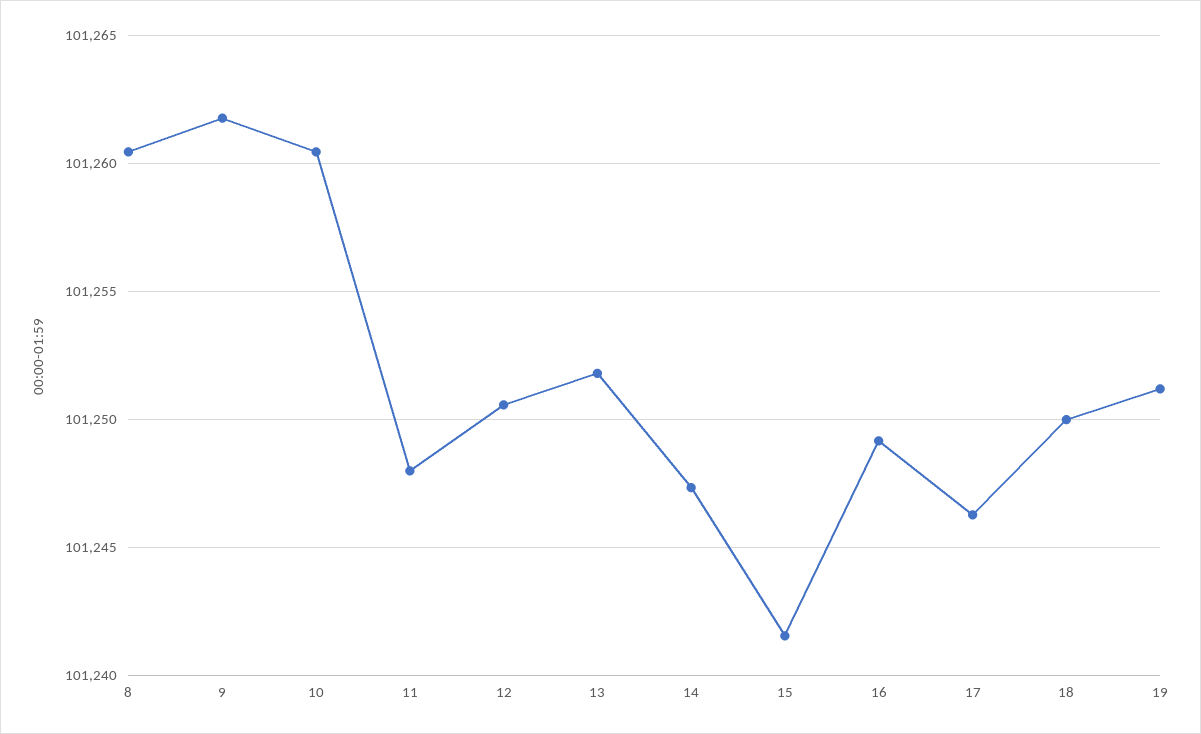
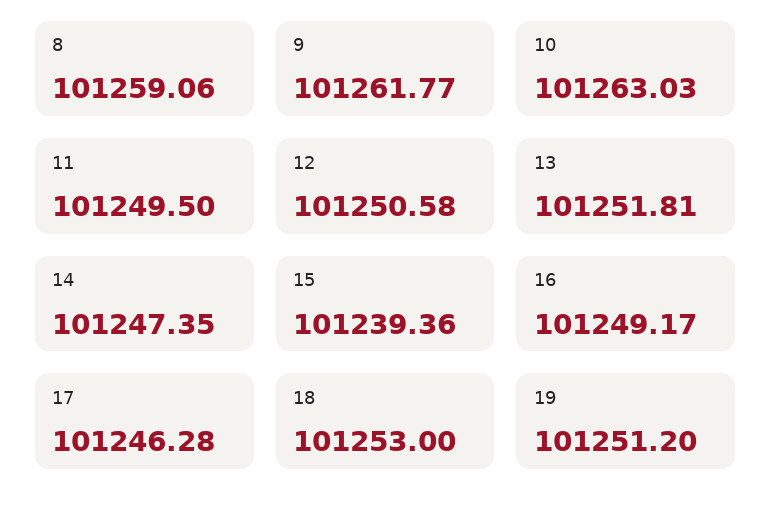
8: 101260.5 -> 101259.06
10: 101260.5 -> 101263.03
11: 101248 -> 101249.5
15: 101241.5 -> 101239.36
18: 101250 -> 101253

